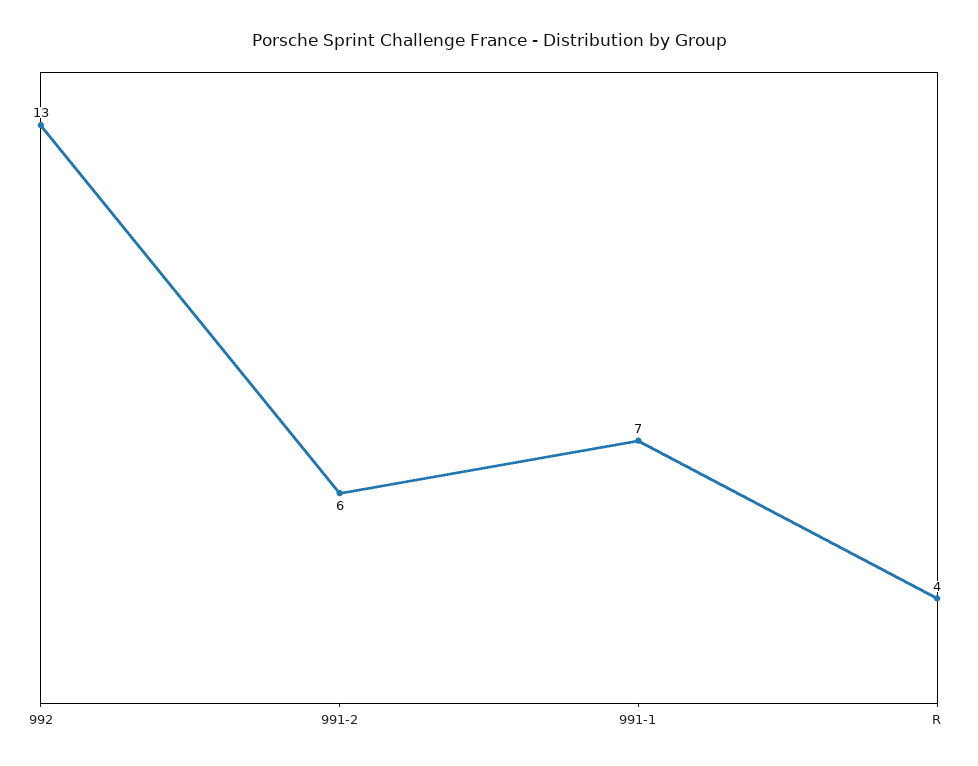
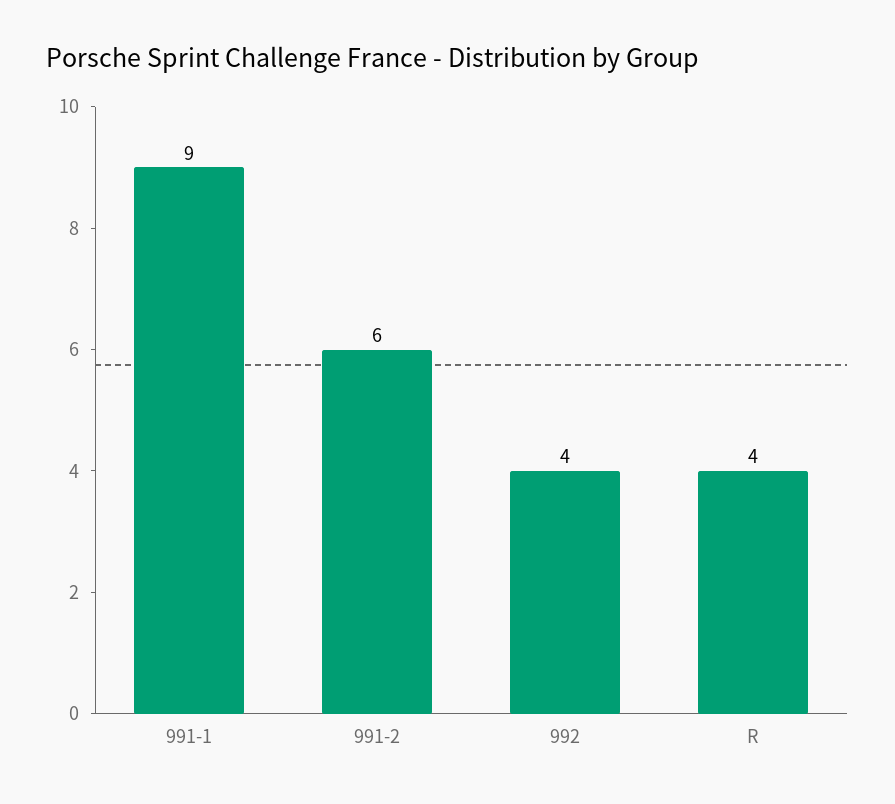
992: 13 -> 4
991-1: 7 -> 9

